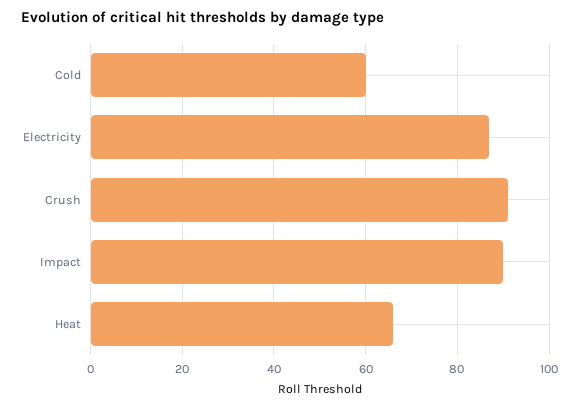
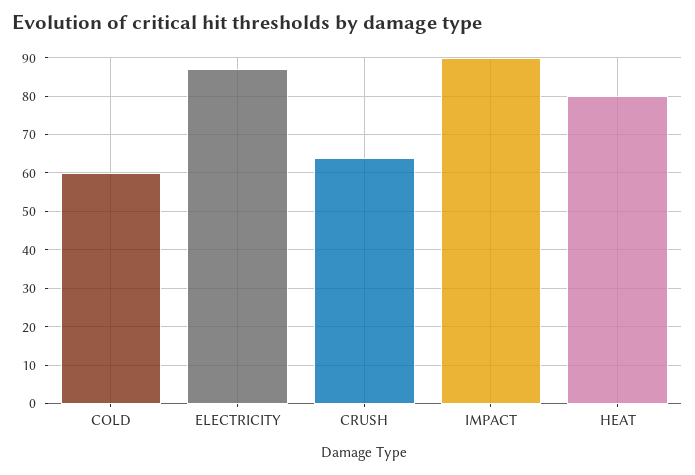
Crush: 90 -> 65
Heat: 65 -> 80

